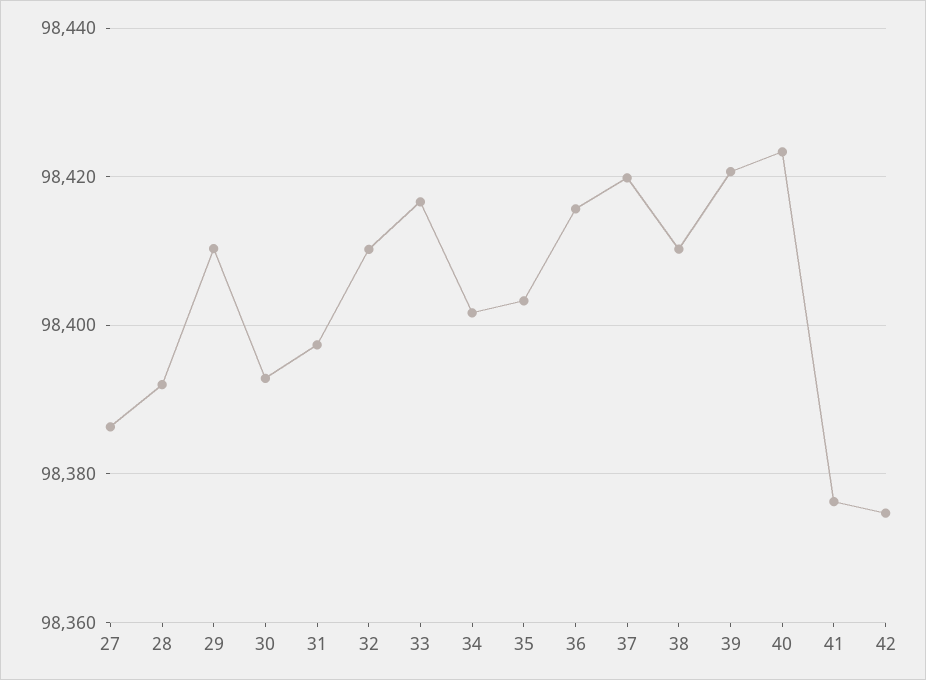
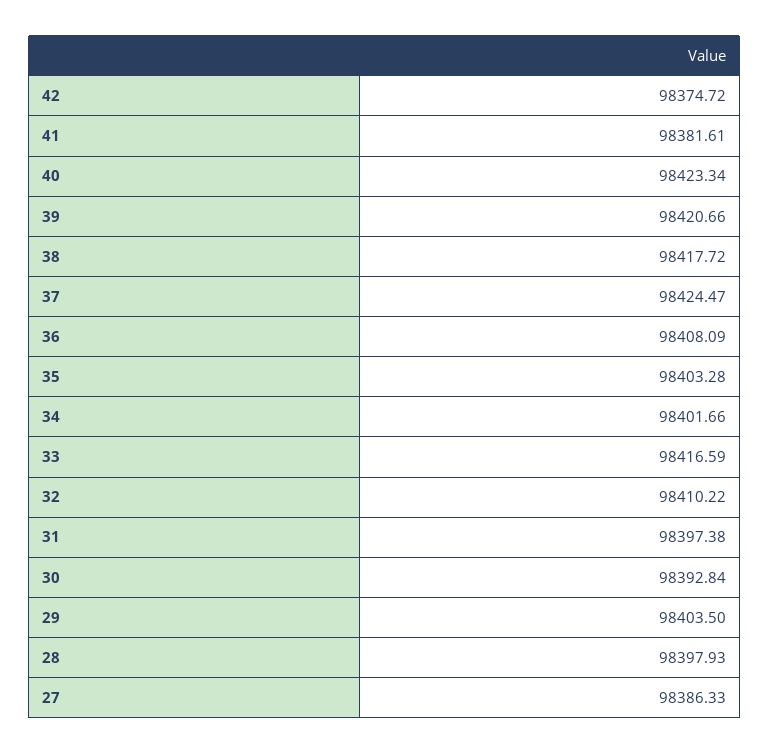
28: 98392 -> 98397.93
29: 98410 -> 98403.5
36: 98416 -> 98408.09
37: 98420 -> 98424.47
38: 98410 -> 98417.72
41: 98376 -> 98381.61

